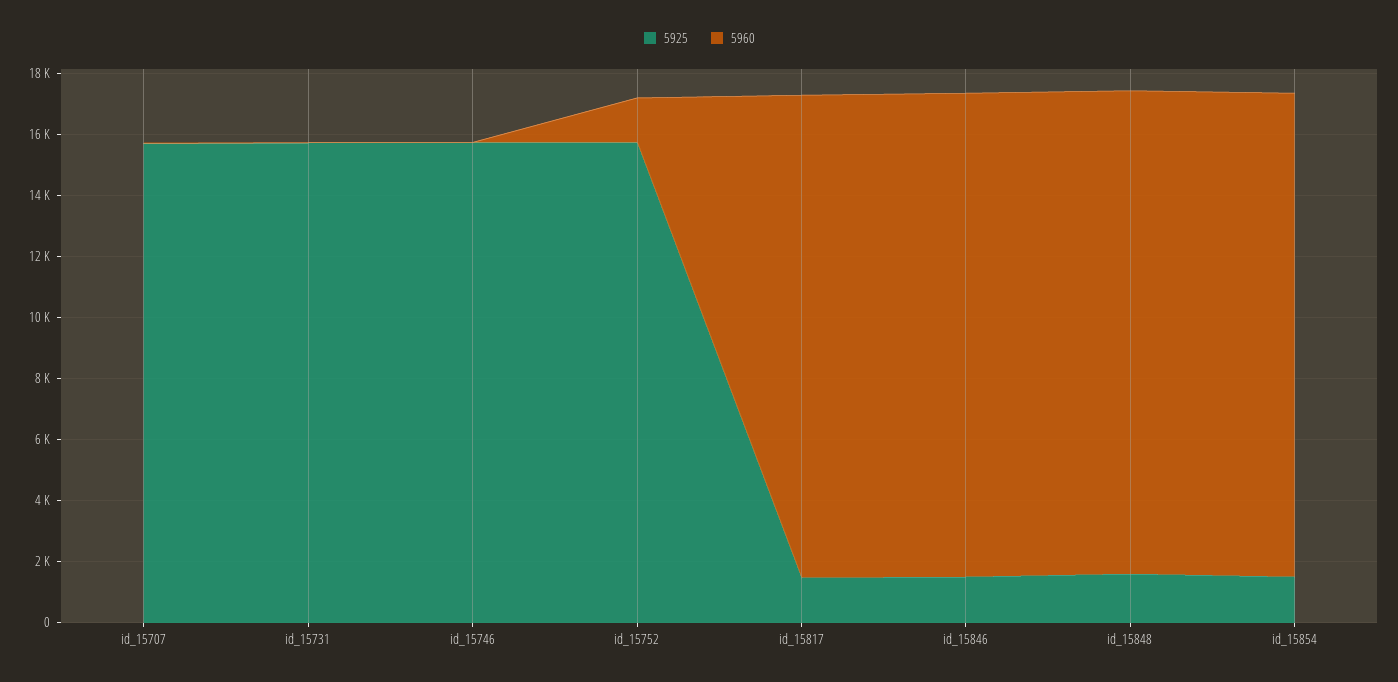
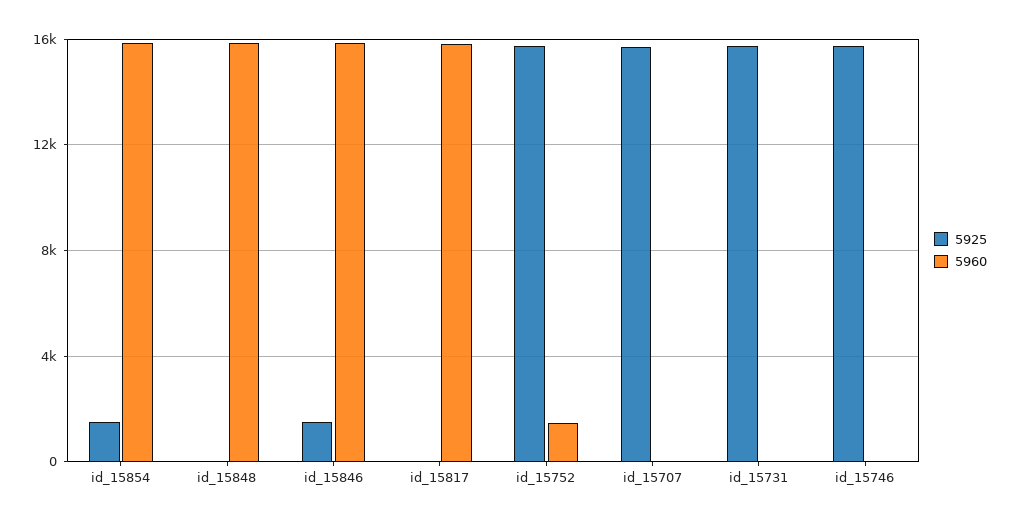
5925, id_15817: 1500 -> 0
5925, id_15848: 1500 -> 0

